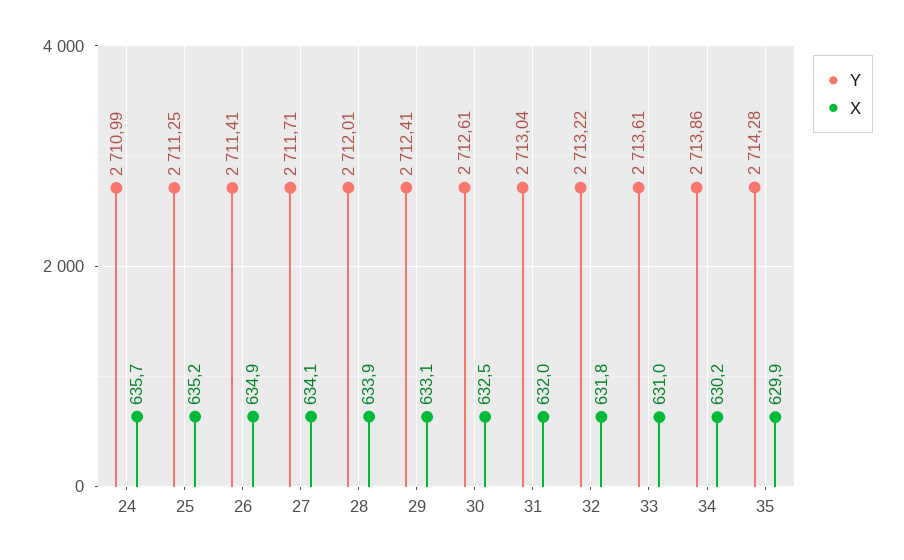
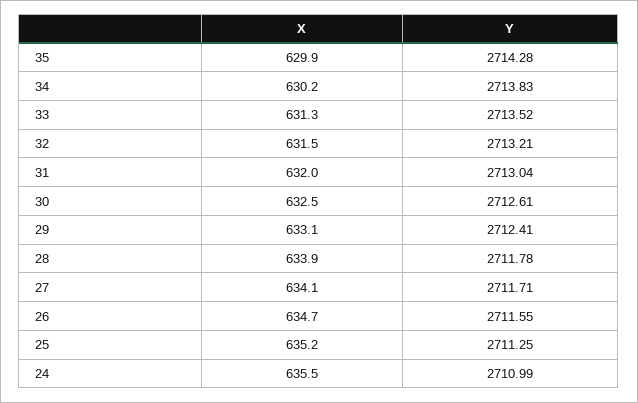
X, 24: 635.7 -> 635.5
Y, 26: 2711.41 -> 2711.55
X, 26: 634.9 -> 634.7
Y, 28: 2712.01 -> 2711.78
Y, 32: 2713.22 -> 2713.21
X, 32: 631.8 -> 631.5
Y, 33: 2713.61 -> 2713.52
X, 33: 631 -> 631.3
Y, 34: 2713.86 -> 2713.83

